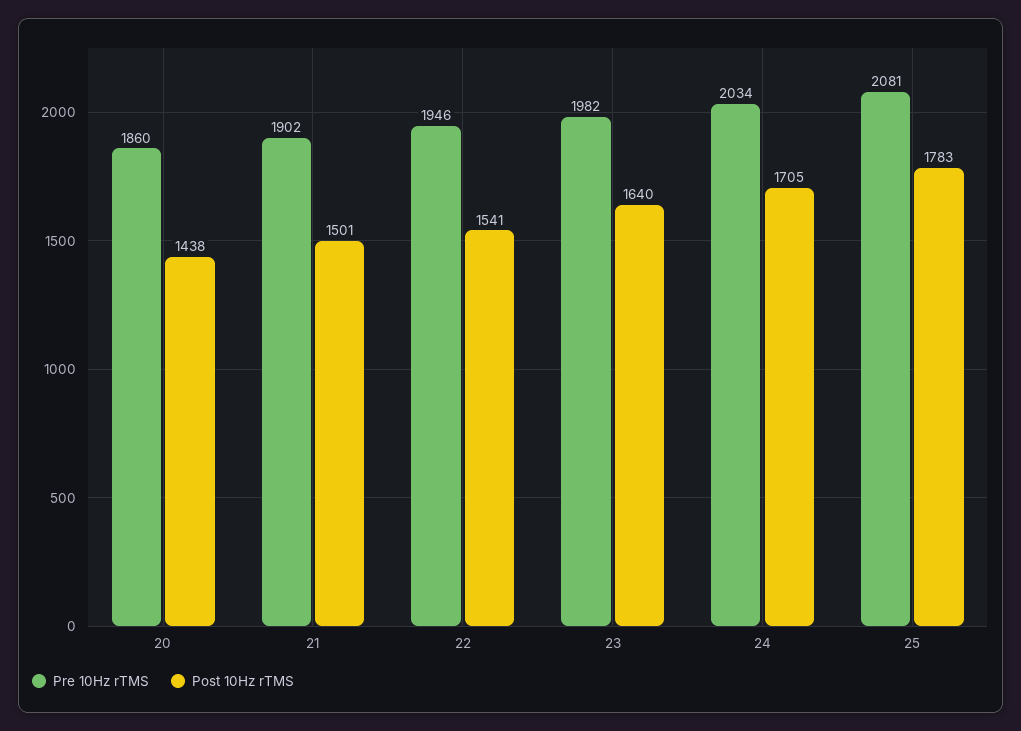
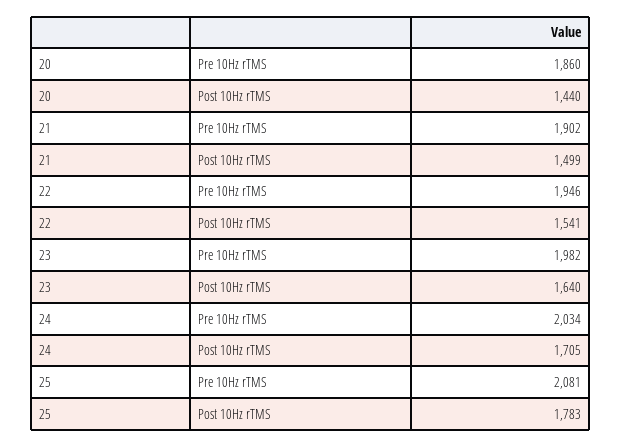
Post 10Hz rTMS, 20: 1438 -> 1440
Post 10Hz rTMS, 21: 1501 -> 1499

